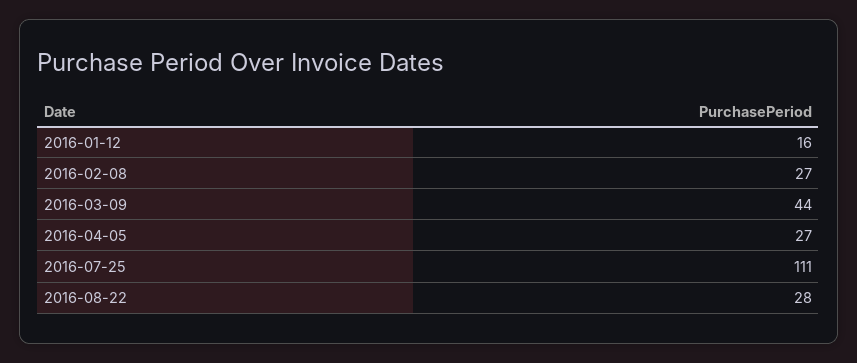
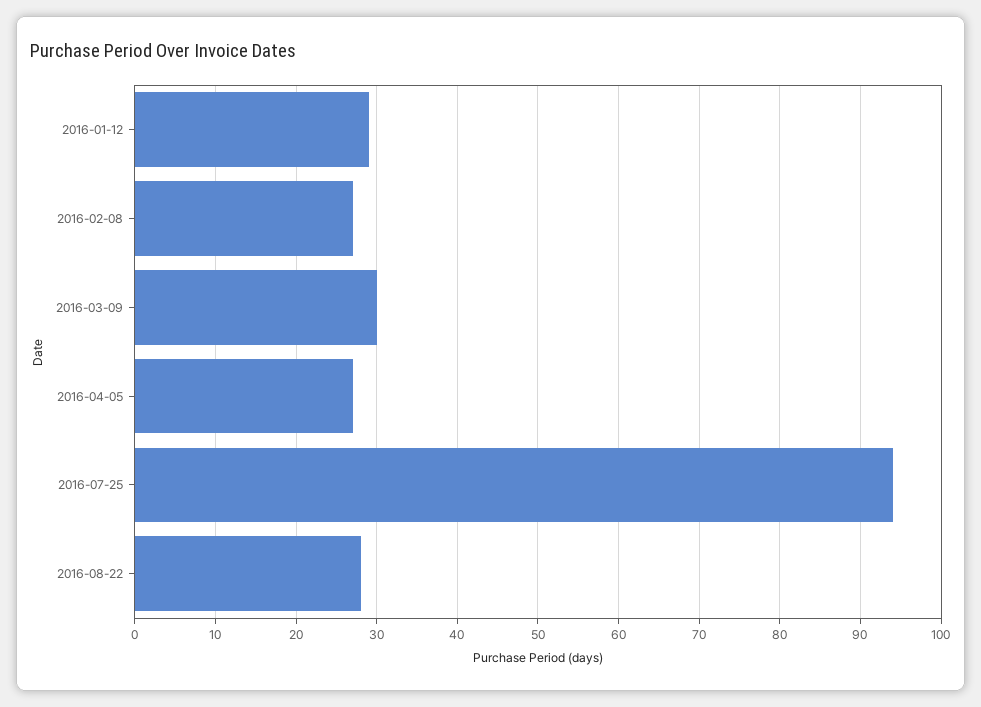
2016-01-12: 16 -> 29
2016-03-09: 44 -> 30
2016-07-25: 111 -> 94

